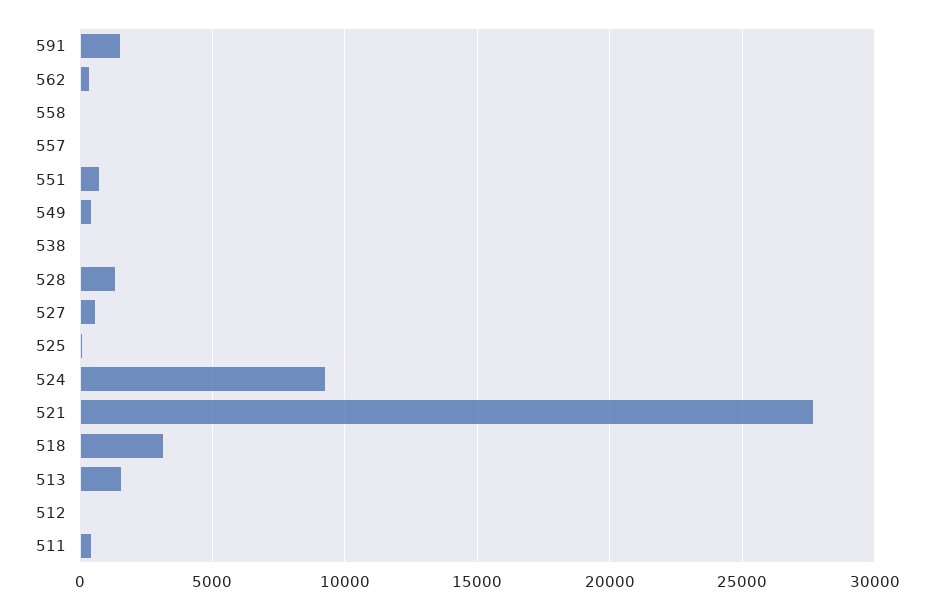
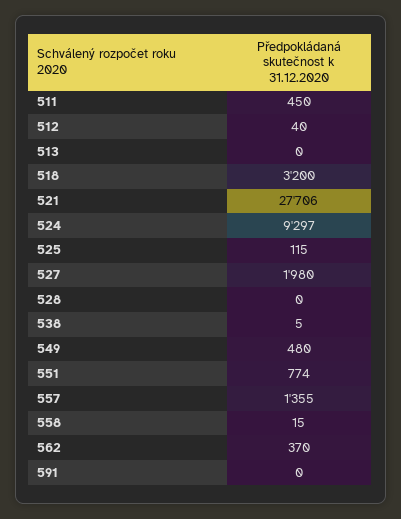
591: 1500 -> 0
557: 0 -> 1355
528: 1500 -> 0
527: 500 -> 1980
513: 1500 -> 0

